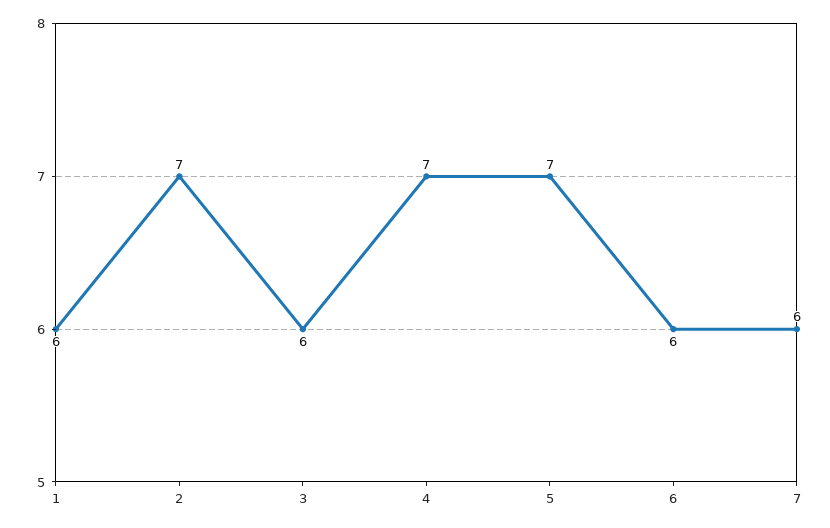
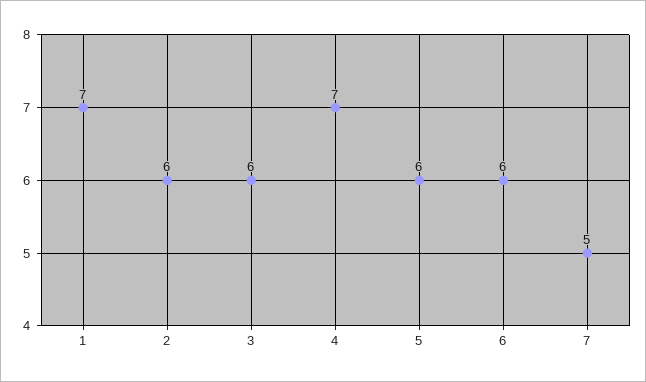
1: 6 -> 7
2: 7 -> 6
5: 7 -> 6
7: 6 -> 5

